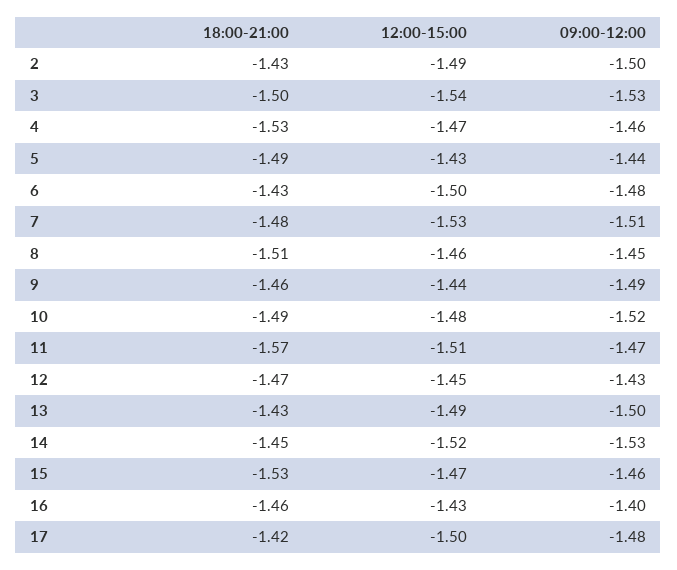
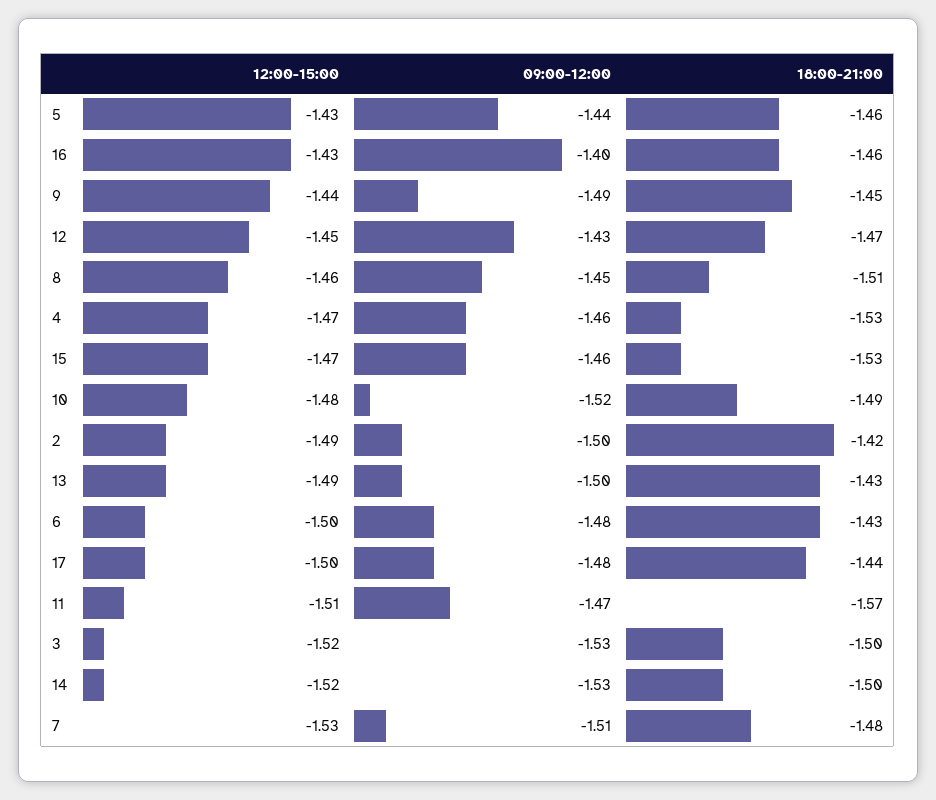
18:00-21:00, 2: -1.43 -> -1.42
12:00-15:00, 3: -1.54 -> -1.52
18:00-21:00, 5: -1.49 -> -1.46
18:00-21:00, 9: -1.46 -> -1.45
18:00-21:00, 14: -1.45 -> -1.5
18:00-21:00, 17: -1.42 -> -1.44

